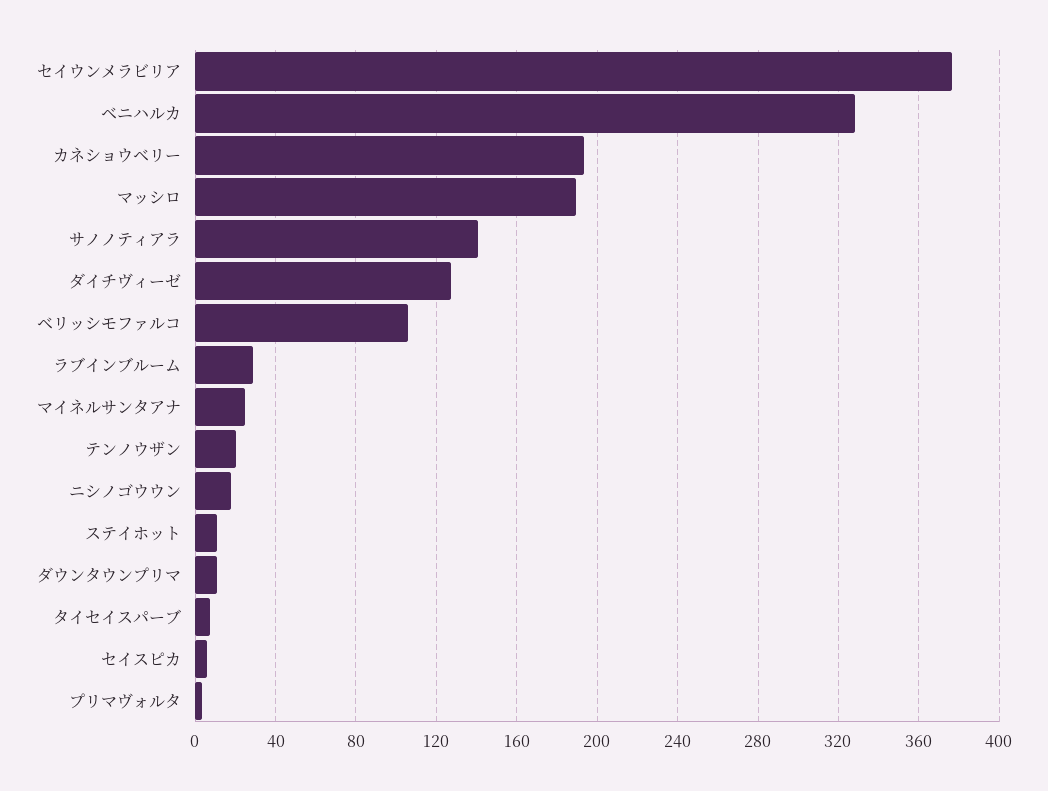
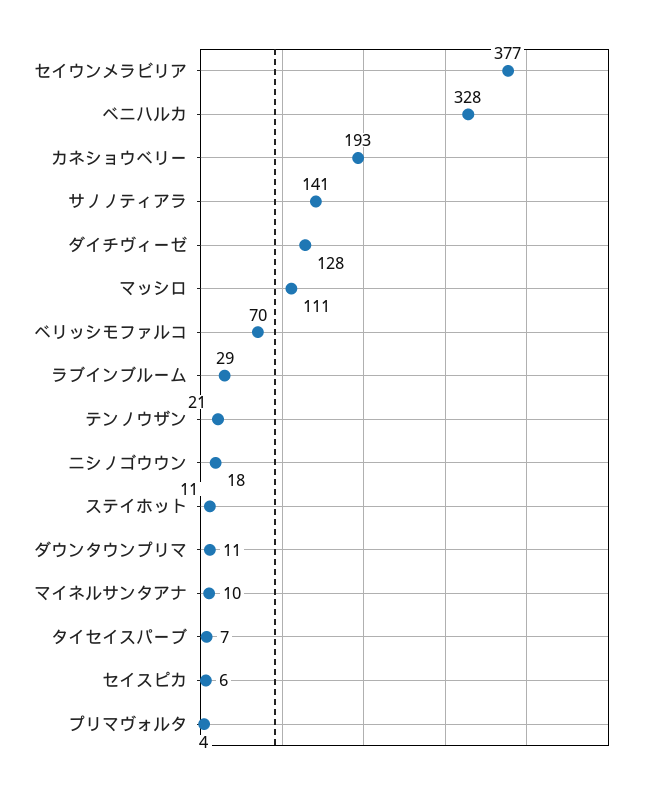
マッシロ: 190 -> 111
ベリッシモファルコ: 105 -> 70
マイネルサンタアナ: 25 -> 10

